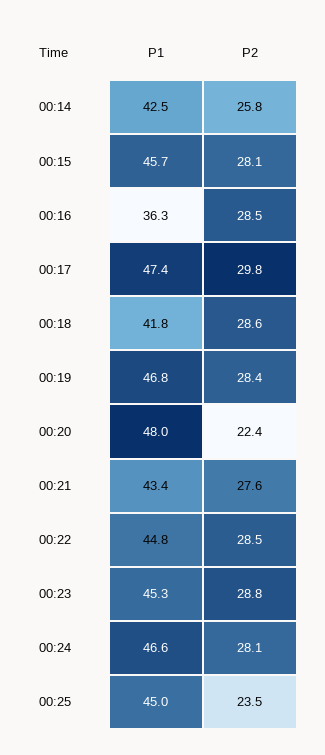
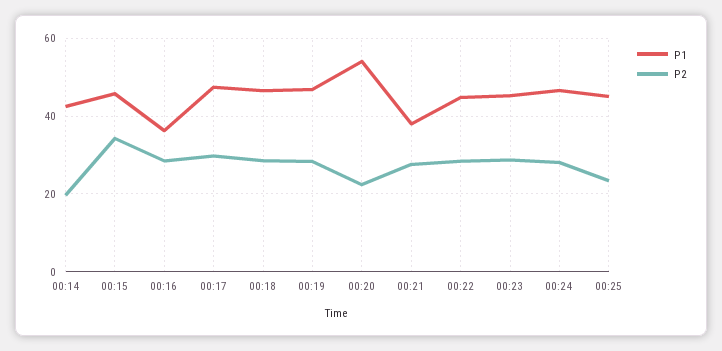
P2, 00:14: 25.8 -> 20
P2, 00:15: 28.1 -> 34
P1, 00:18: 41.8 -> 46
P1, 00:20: 48 -> 54
P1, 00:21: 43.4 -> 38

